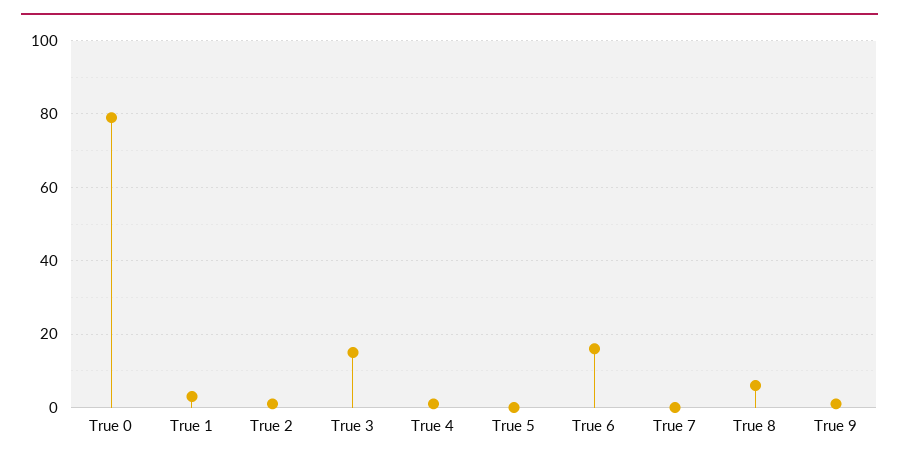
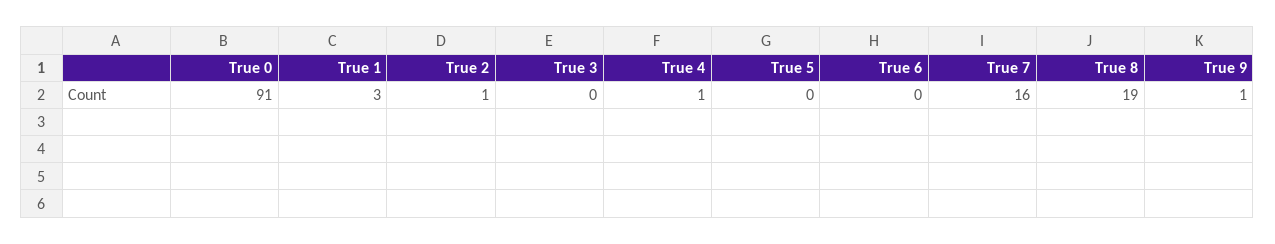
True 0: 80 -> 91
True 3: 15 -> 0
True 6: 15 -> 0
True 7: 0 -> 16
True 8: 5 -> 19

